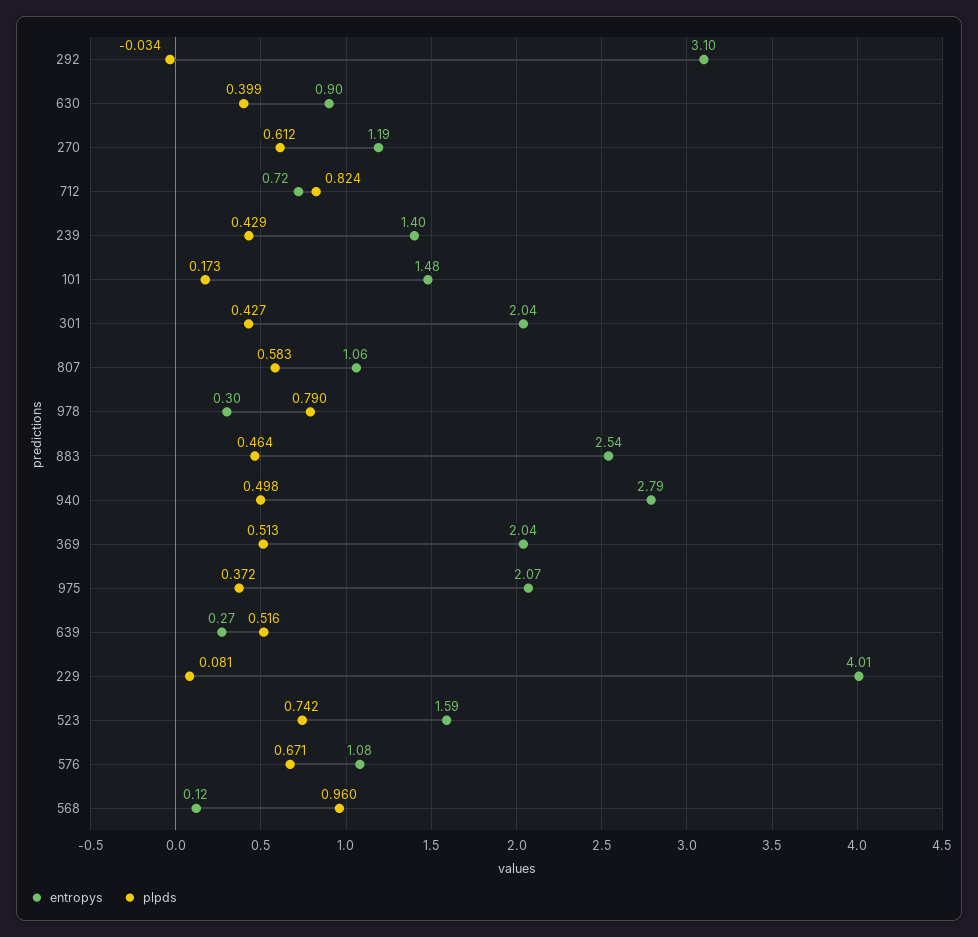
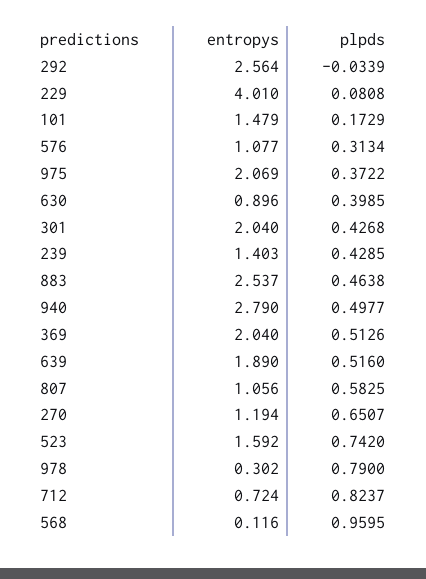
entropys, 292: 3.1 -> 2.564
plpds, 270: 0.612 -> 0.6507
entropys, 639: 0.27 -> 1.89
plpds, 576: 0.671 -> 0.3134

